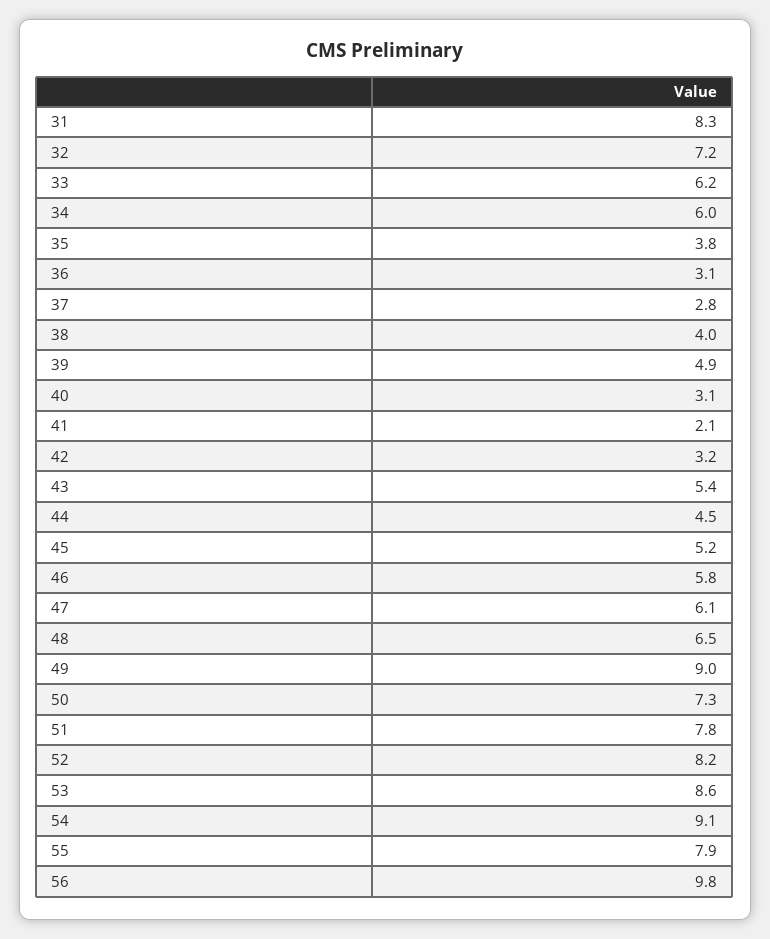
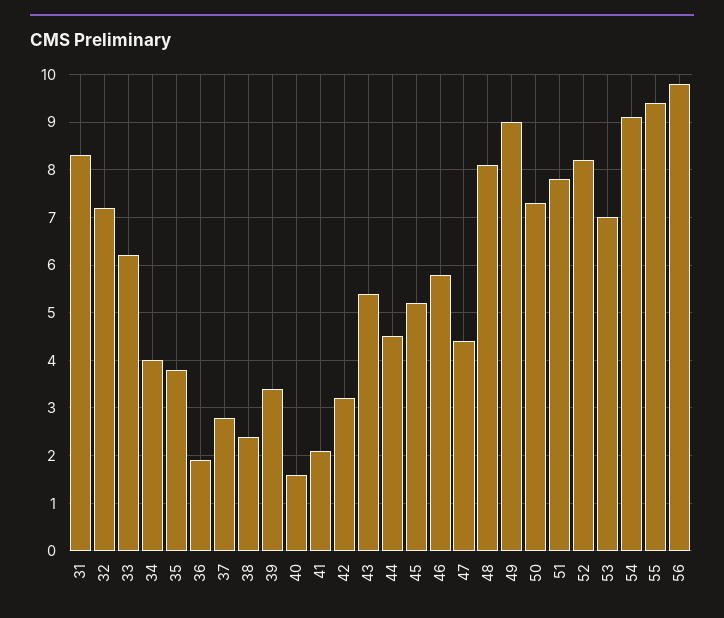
34: 6 -> 4
36: 3.1 -> 2
38: 4 -> 2.5
39: 4.9 -> 3.5
40: 3.1 -> 1.5
47: 6.1 -> 4.5
48: 6.5 -> 8
53: 8.6 -> 7
55: 7.9 -> 9.5

